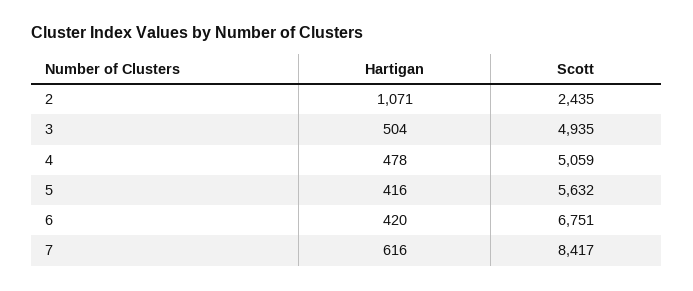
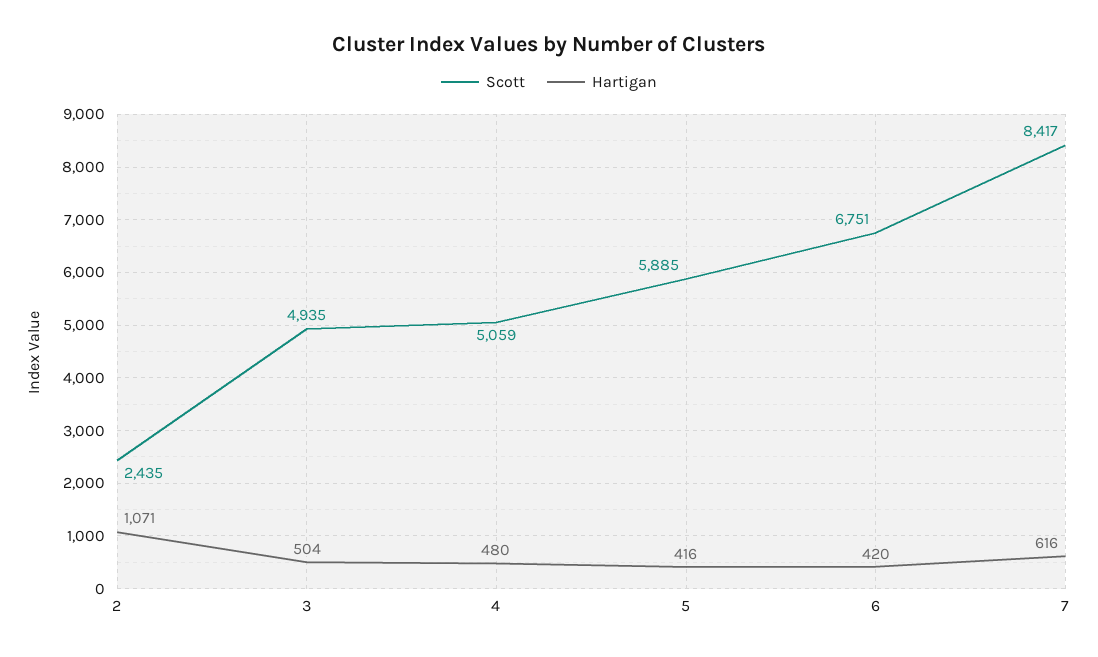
Hartigan, 4: 478 -> 480
Scott, 5: 5632 -> 5885

